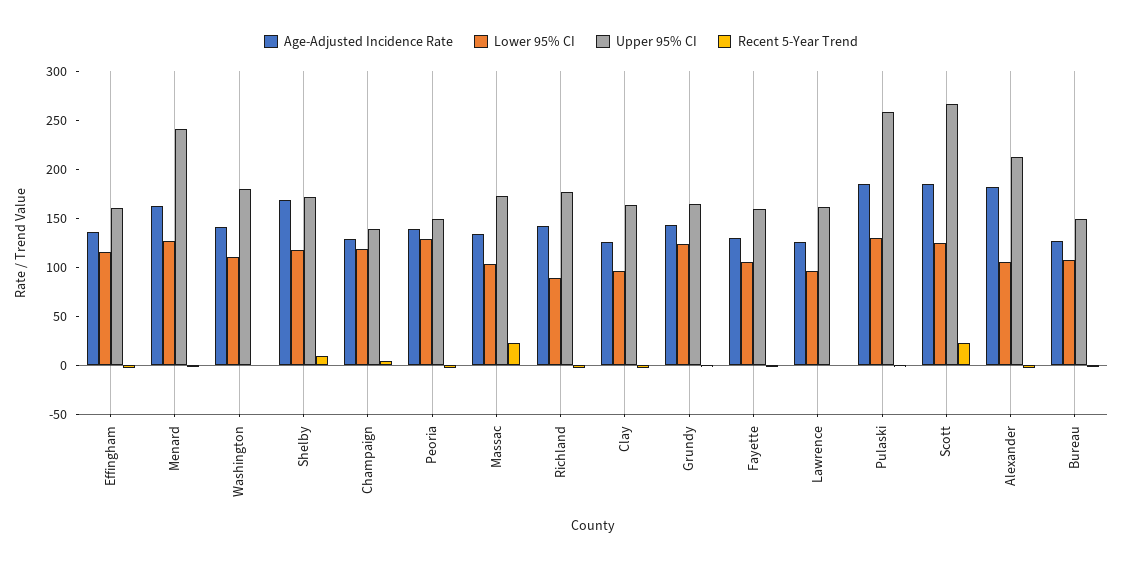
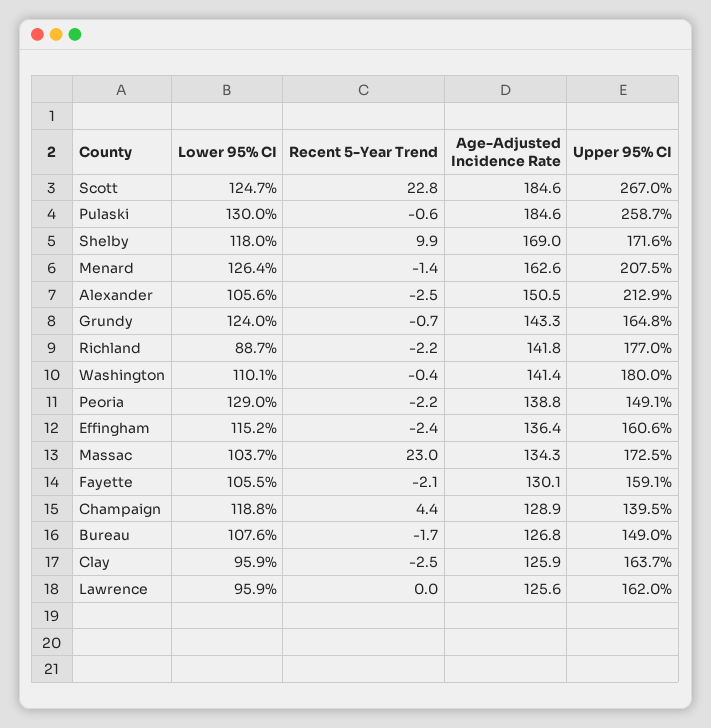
Upper 95% CI, Menard: 240 -> 207.5
Age-Adjusted Incidence Rate, Alexander: 180 -> 150.5

